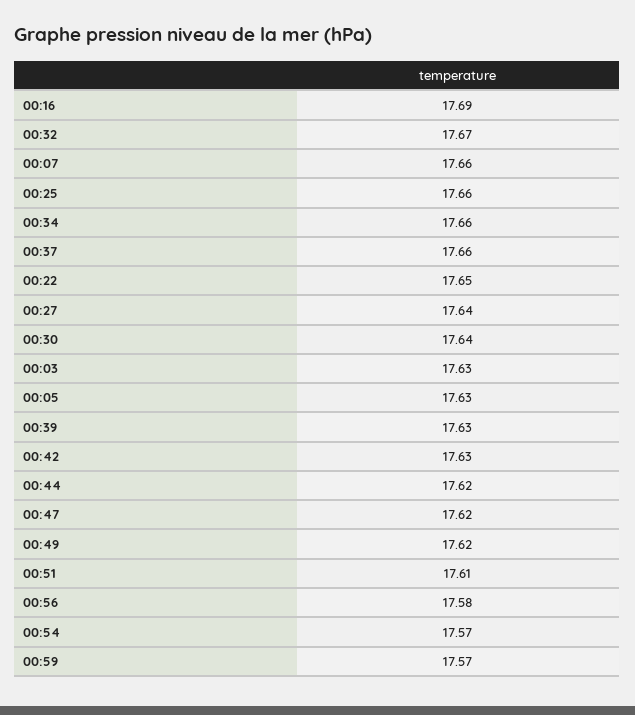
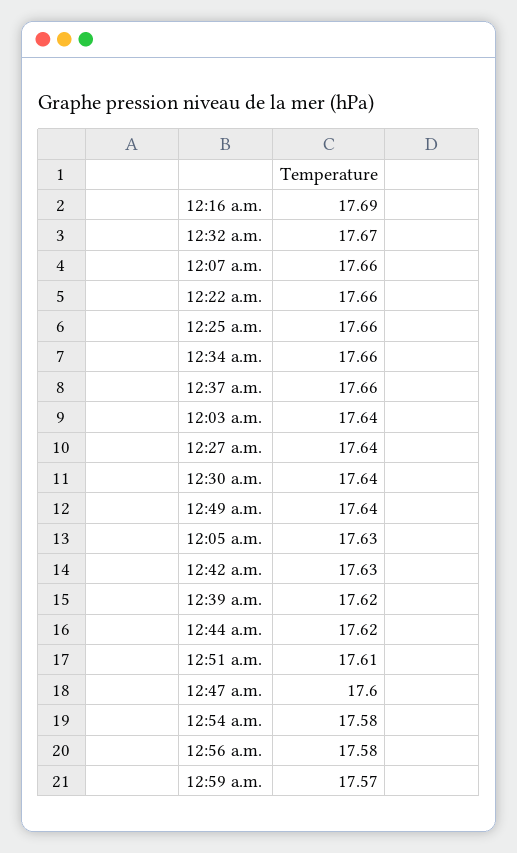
00:22: 17.65 -> 17.66
00:03: 17.63 -> 17.64
00:39: 17.63 -> 17.62
00:47: 17.62 -> 17.6
00:49: 17.62 -> 17.64
00:54: 17.57 -> 17.58

